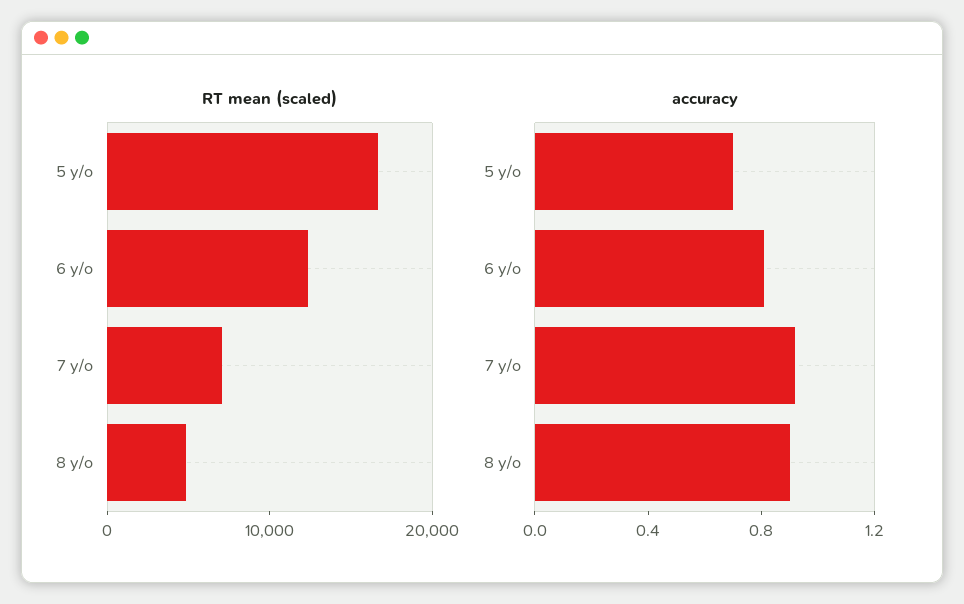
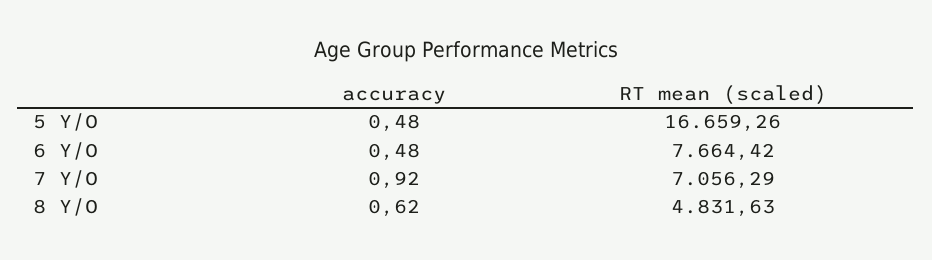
RT mean (scaled), 6 y/o: 12000 -> 7664.42
accuracy, 5 y/o: 0.7 -> 0.48
accuracy, 6 y/o: 0.8 -> 0.48
accuracy, 8 y/o: 0.9 -> 0.62

